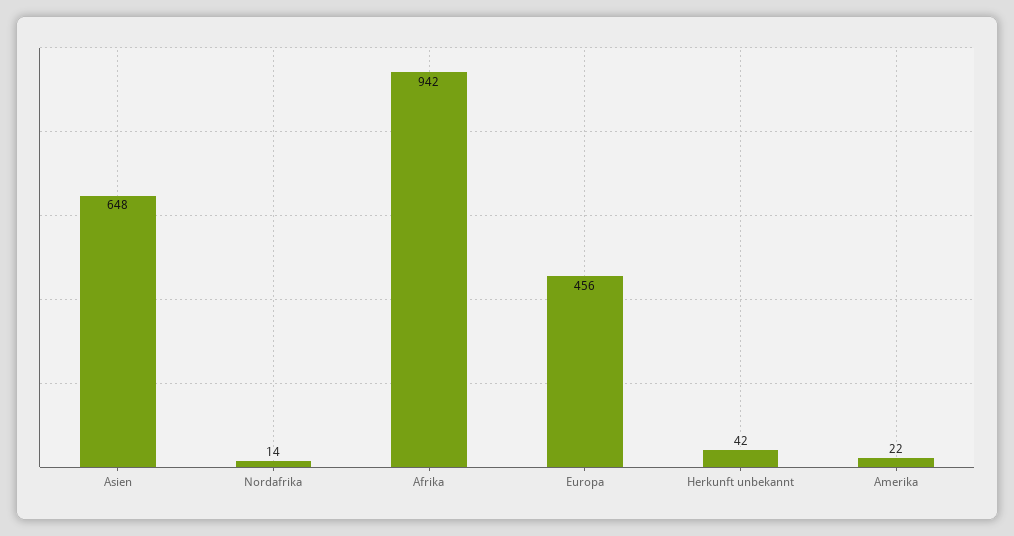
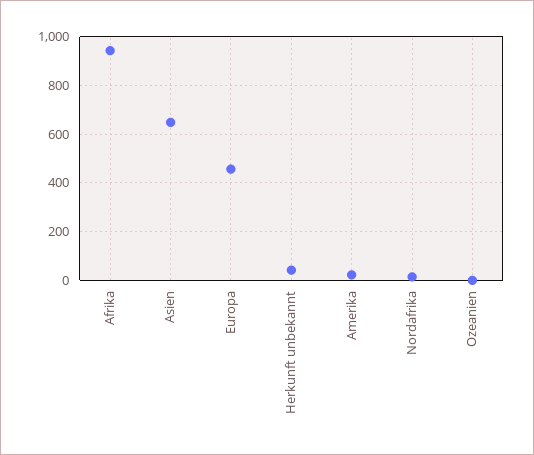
Ozeanien: none -> 0

